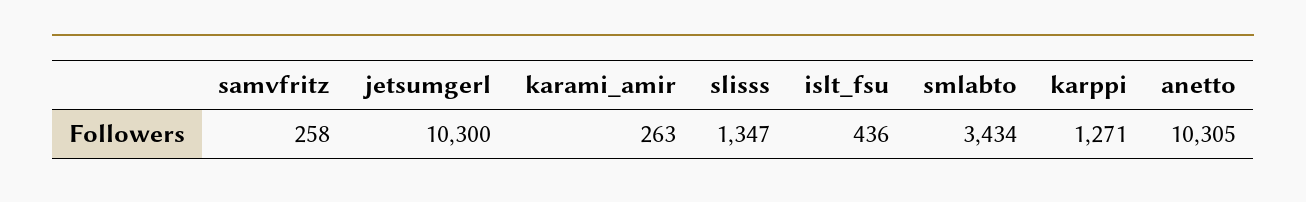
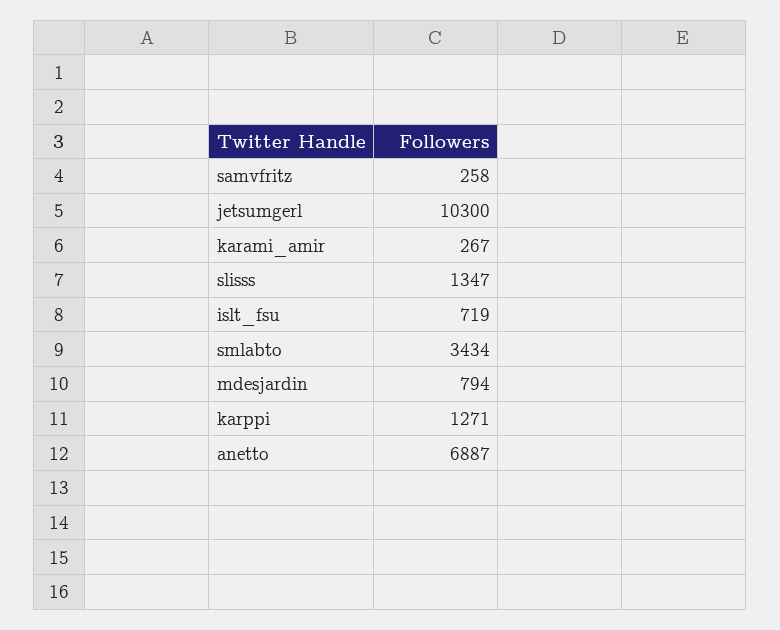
karami_amir: 263 -> 267
islt_fsu: 436 -> 719
anetto: 10305 -> 6887
mdesjardin: none -> 794

